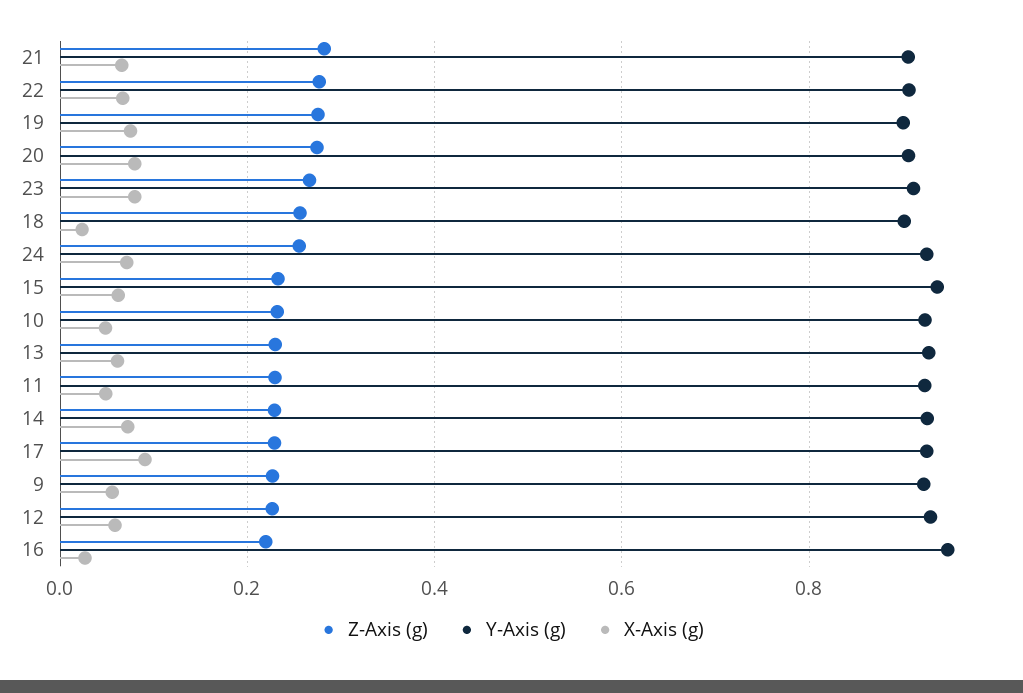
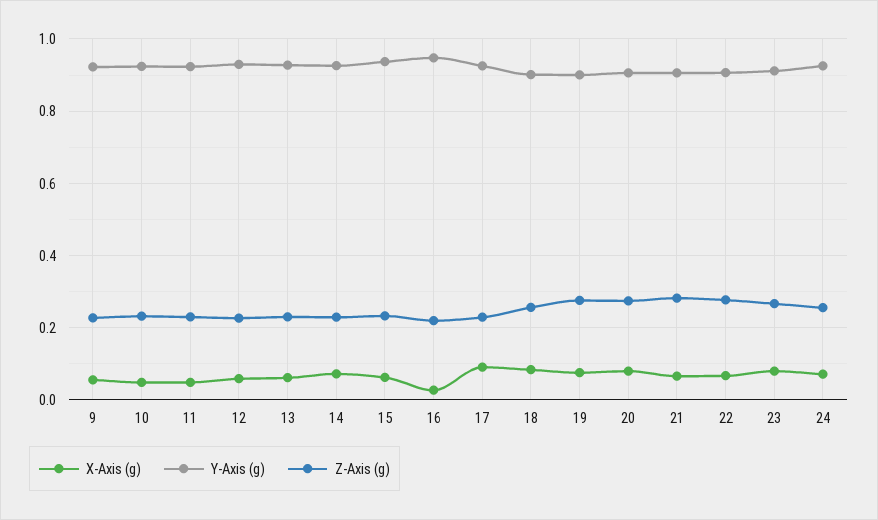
X-Axis (g), 18: 0.02 -> 0.08

